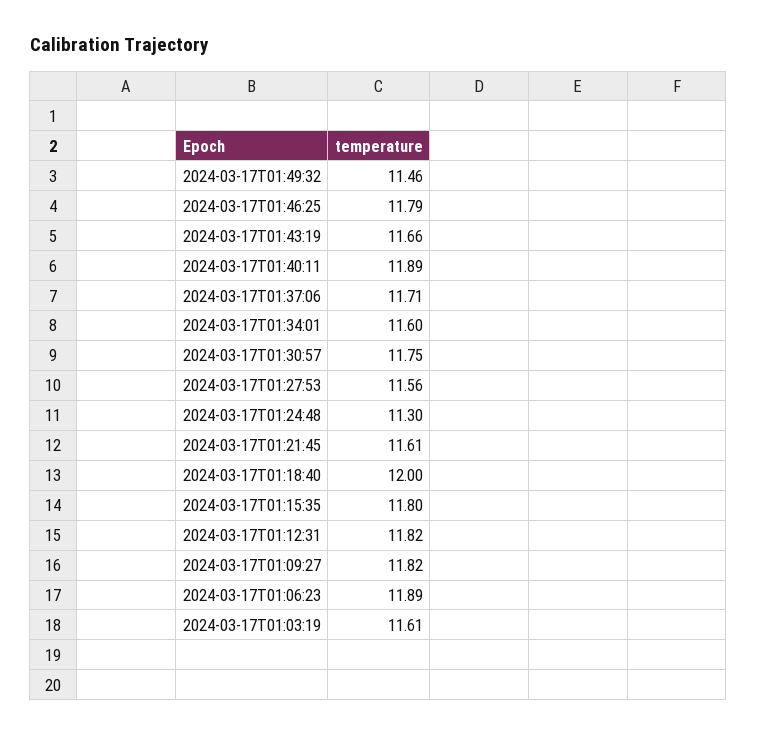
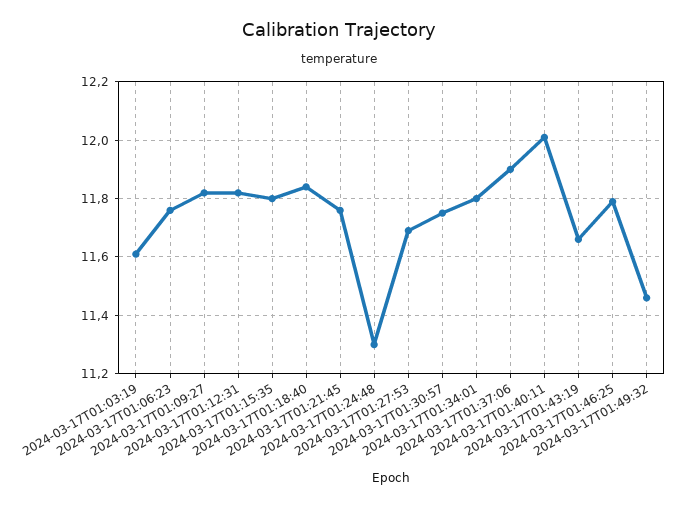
2024-03-17T01:40:11: 11.89 -> 12
2024-03-17T01:37:06: 11.71 -> 11.9
2024-03-17T01:34:01: 11.6 -> 11.8
2024-03-17T01:27:53: 11.56 -> 11.7
2024-03-17T01:21:45: 11.61 -> 11.75
2024-03-17T01:18:40: 12 -> 11.85
2024-03-17T01:06:23: 11.89 -> 11.75

